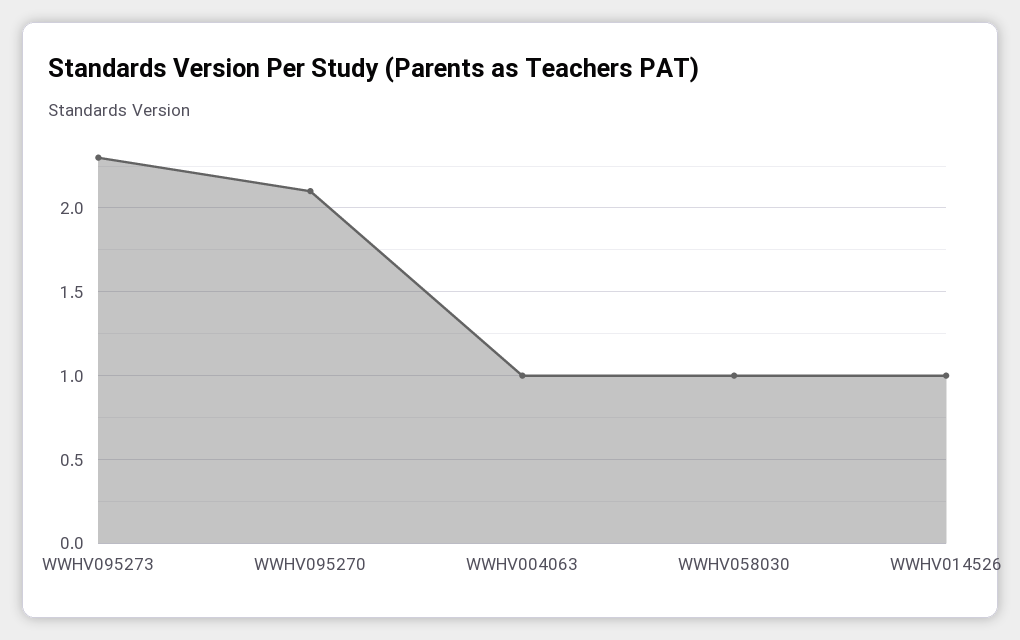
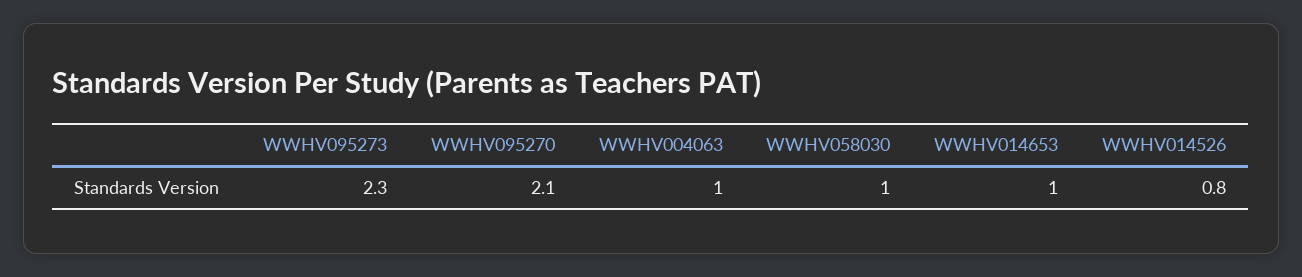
WWHV014526: 1 -> 0.8
WWHV014653: none -> 1

